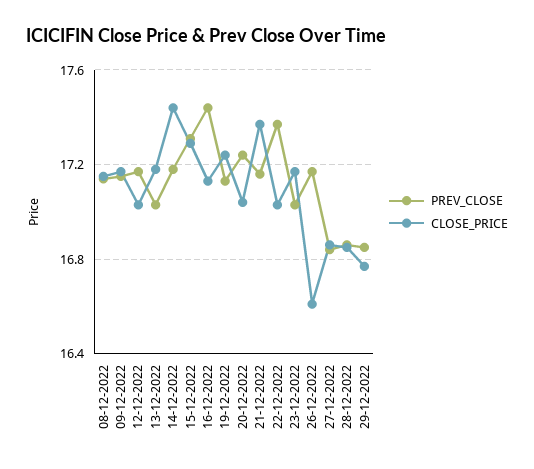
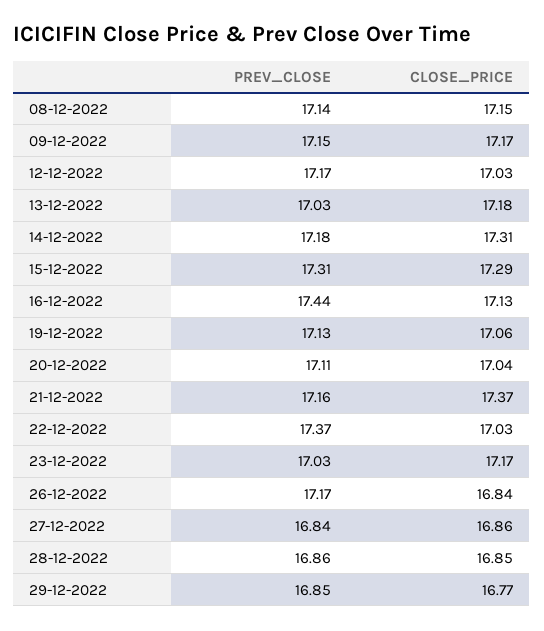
CLOSE_PRICE, 14-12-2022: 17.45 -> 17.31
CLOSE_PRICE, 19-12-2022: 17.25 -> 17.06
PREV_CLOSE, 20-12-2022: 17.25 -> 17.11
CLOSE_PRICE, 26-12-2022: 16.6 -> 16.84

